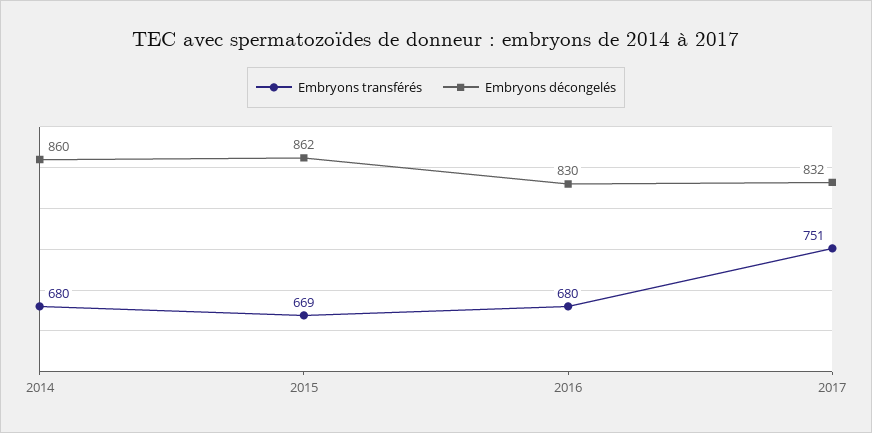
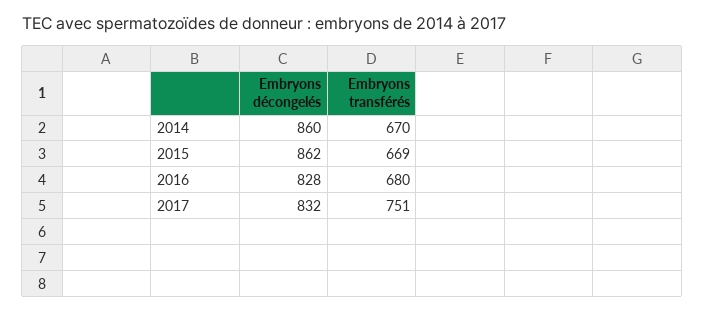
Embryons transférés, 2014: 680 -> 670
Embryons décongelés, 2016: 830 -> 828

